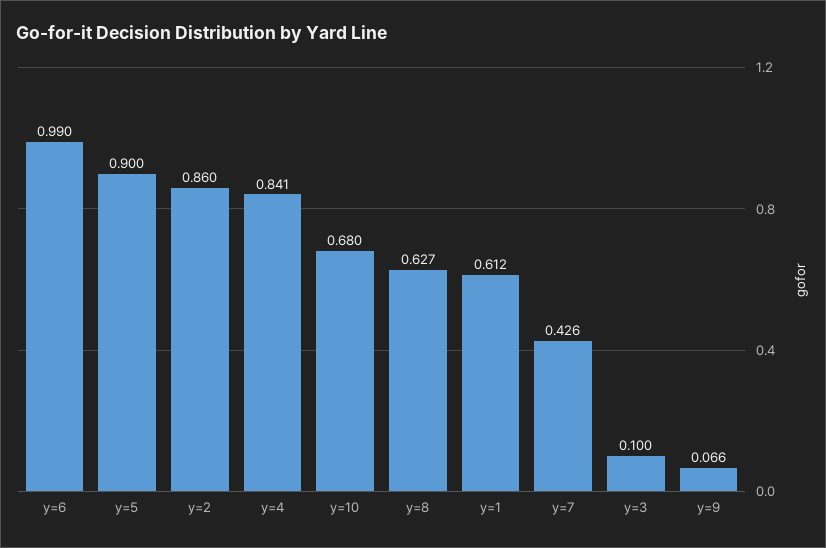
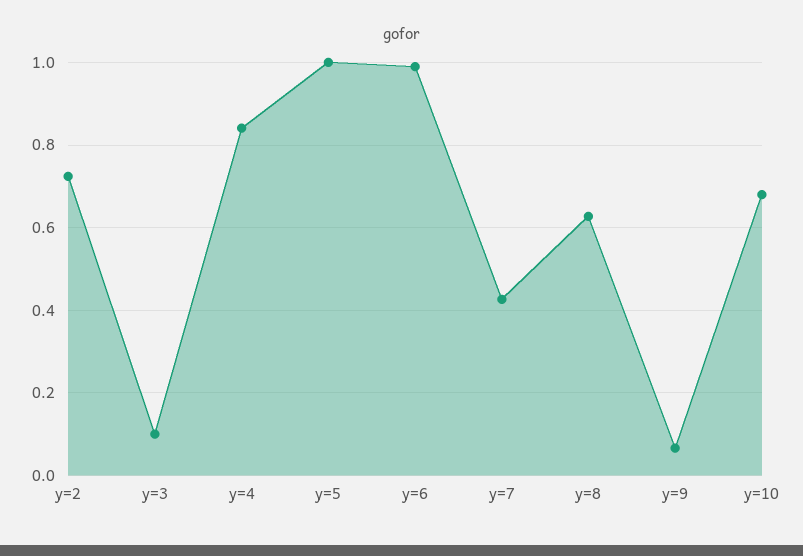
y=5: 0.9 -> 1
y=2: 0.86 -> 0.72
y=1: 0.612 -> none

